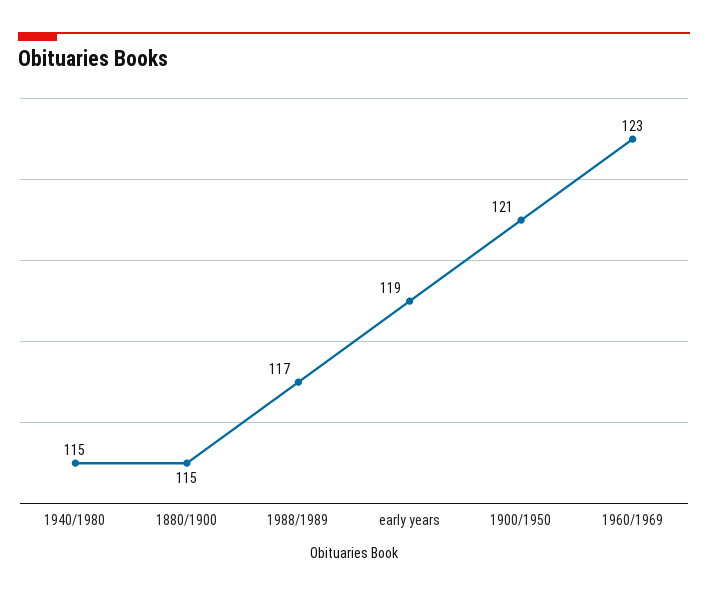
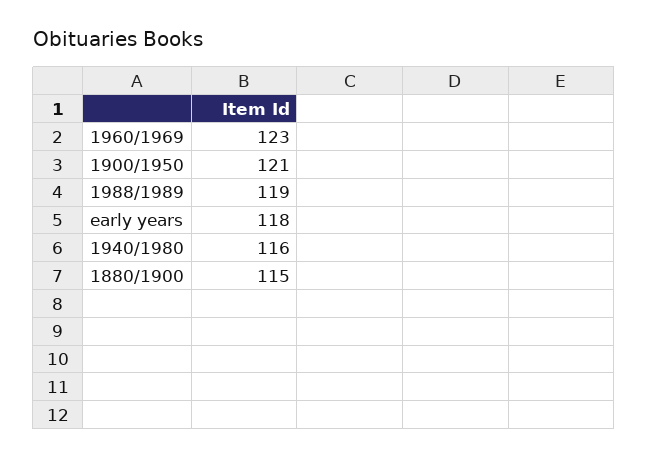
1940/1980: 115 -> 116
1988/1989: 117 -> 119
early years: 119 -> 118

